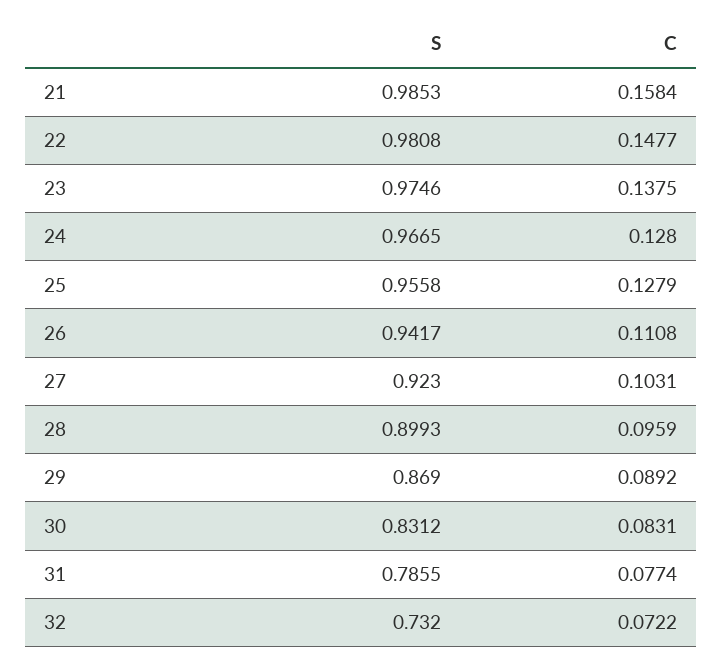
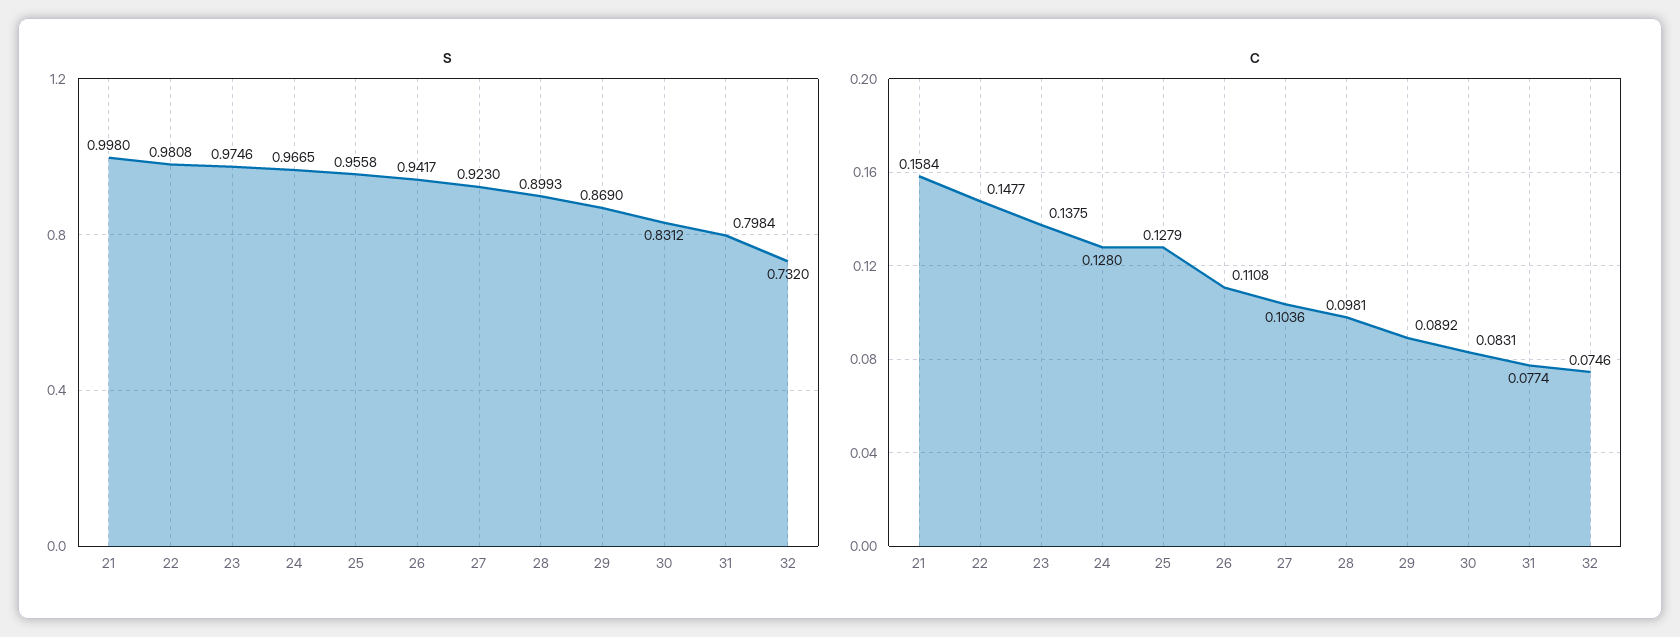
S, 21: 0.9853 -> 0.998
C, 27: 0.1031 -> 0.1036
C, 28: 0.0959 -> 0.0981
S, 31: 0.7855 -> 0.7984
C, 32: 0.0722 -> 0.0746

